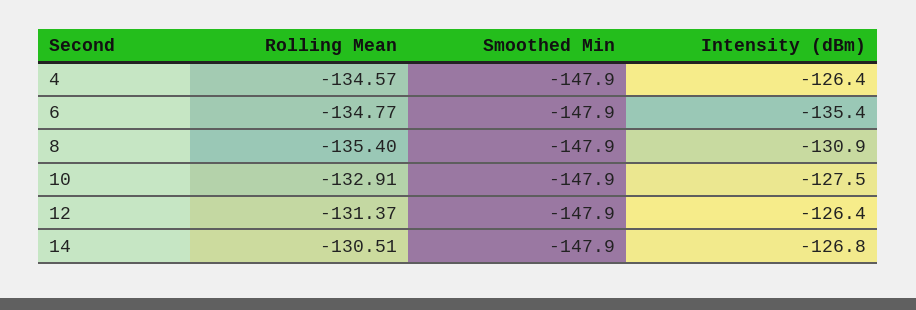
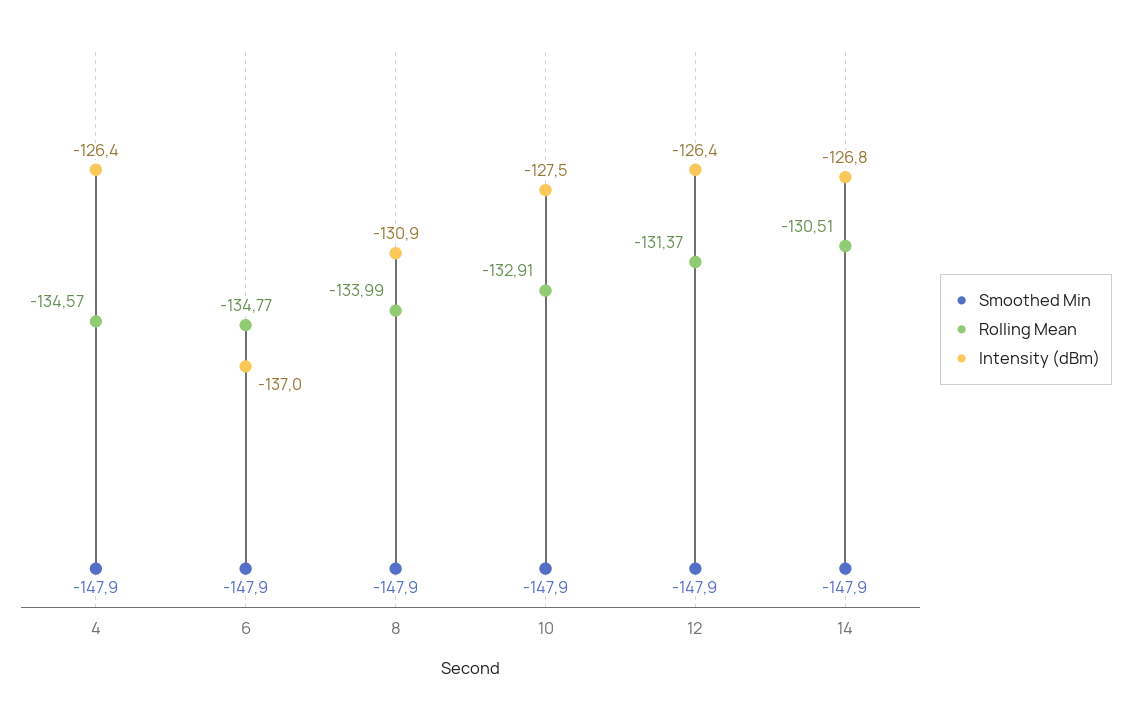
Intensity (dBm), 6: -135.4 -> -137
Rolling Mean, 8: -135.4 -> -133.99

